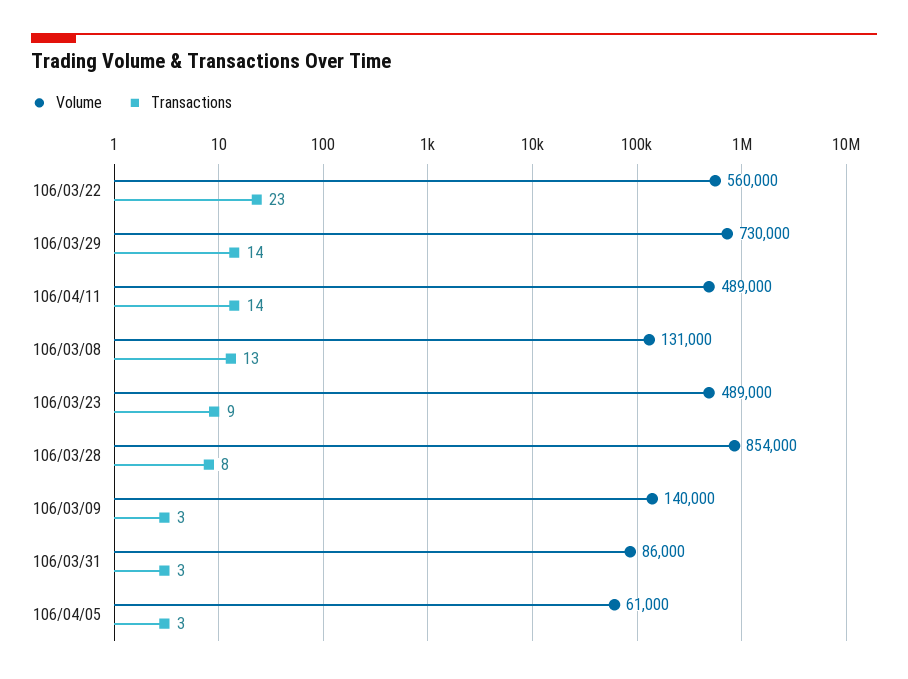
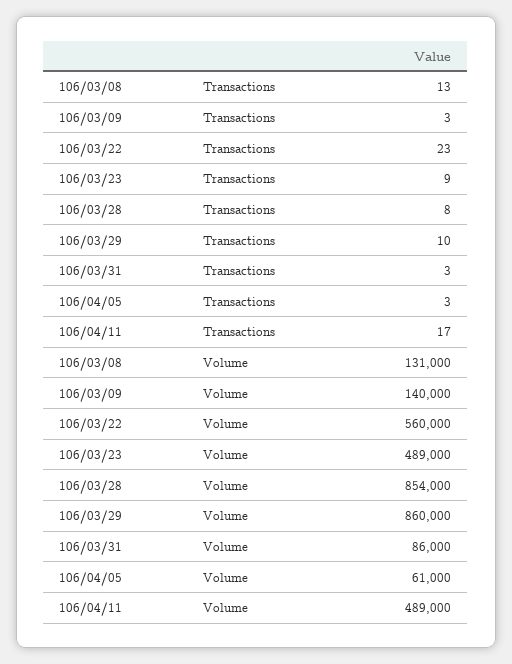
Volume, 106/03/29: 730000 -> 860000
Transactions, 106/03/29: 14 -> 10
Transactions, 106/04/11: 14 -> 17

